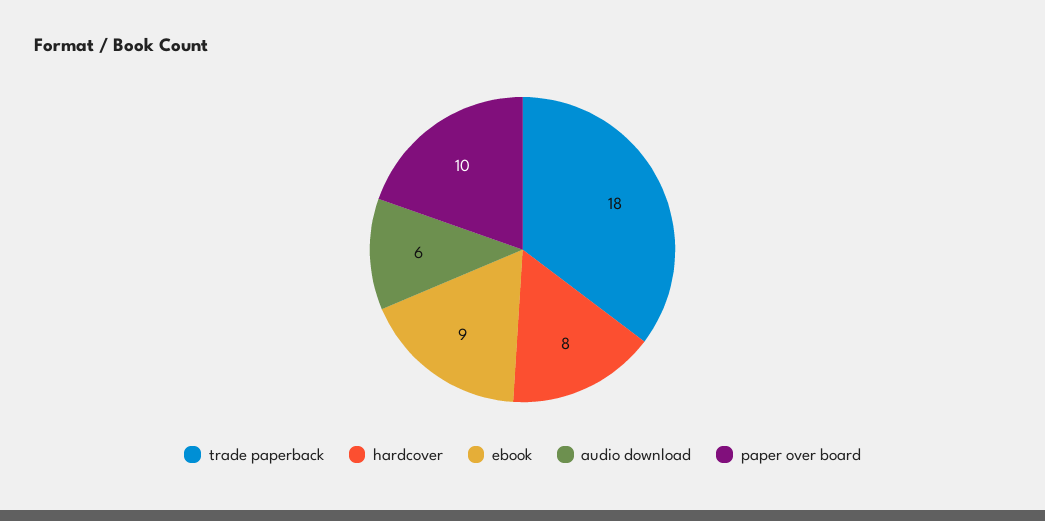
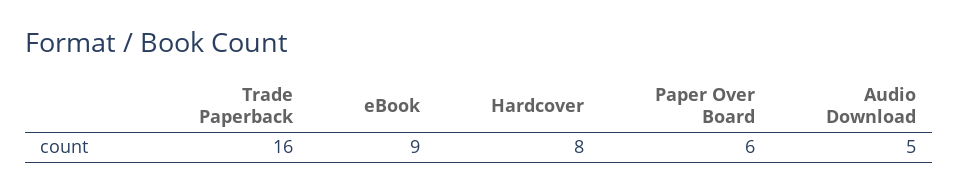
trade paperback: 18 -> 16
audio download: 6 -> 5
paper over board: 10 -> 6

